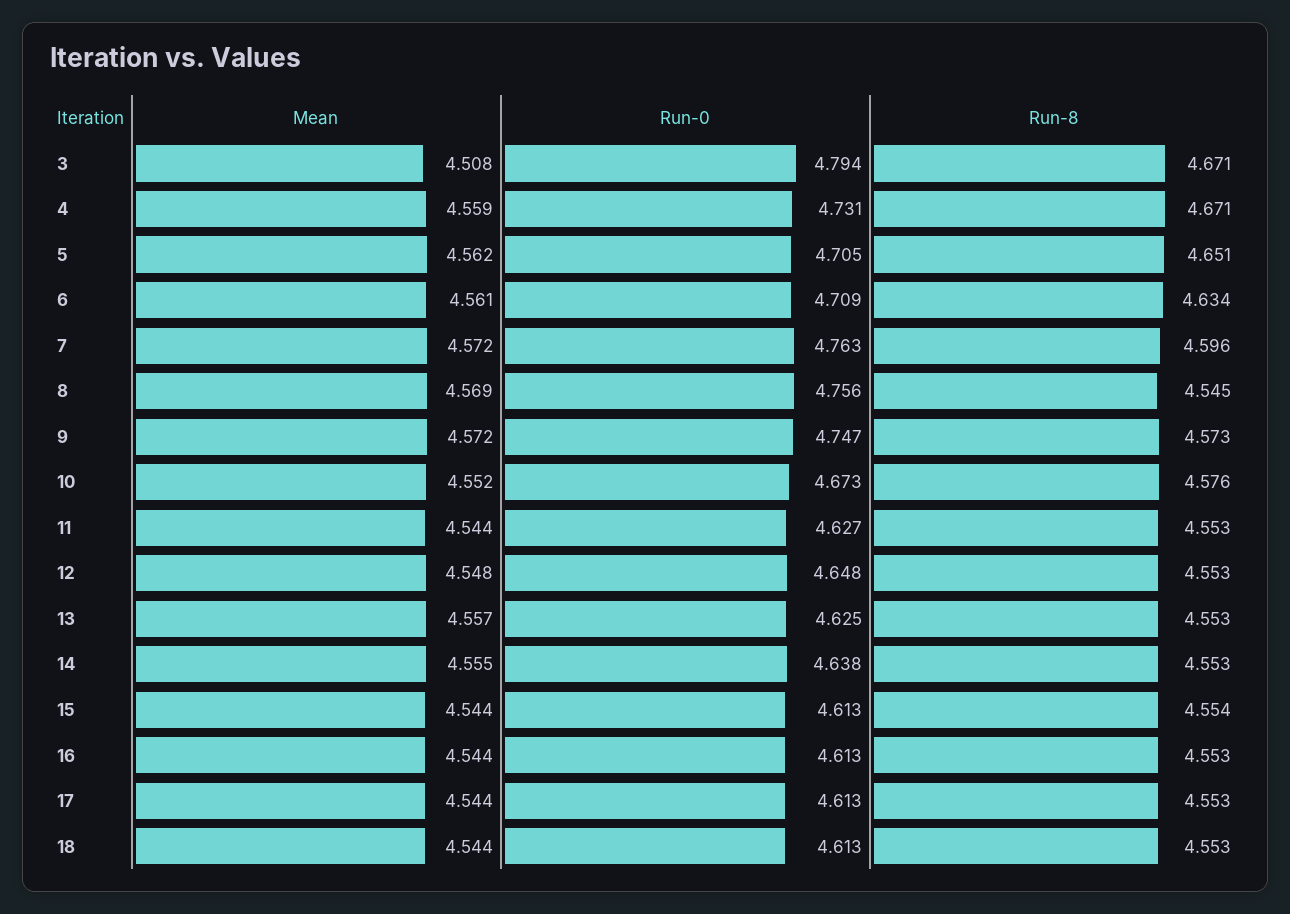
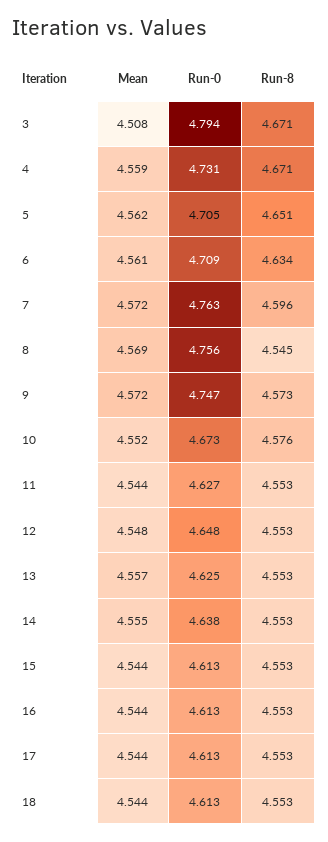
Run-8, 15: 4.554 -> 4.553

